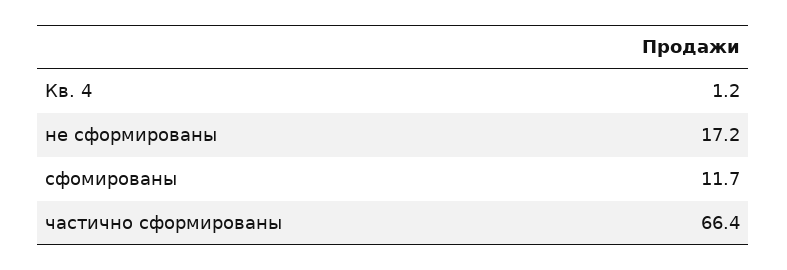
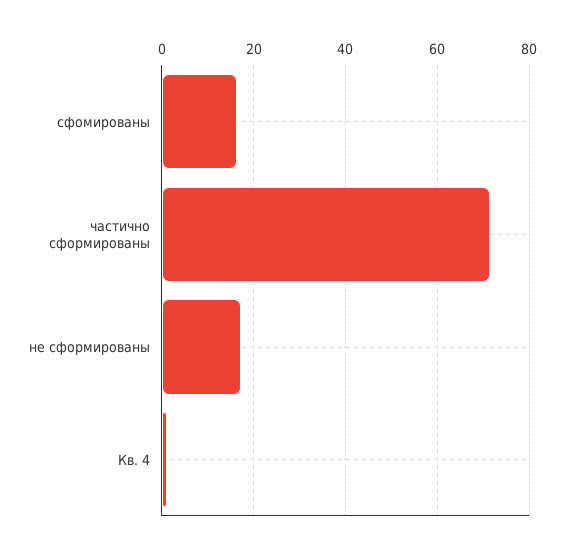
сфомированы: 11.7 -> 16
частично сформированы: 66.4 -> 72

